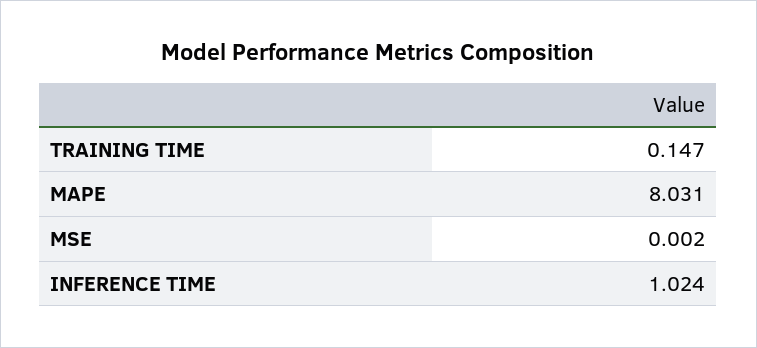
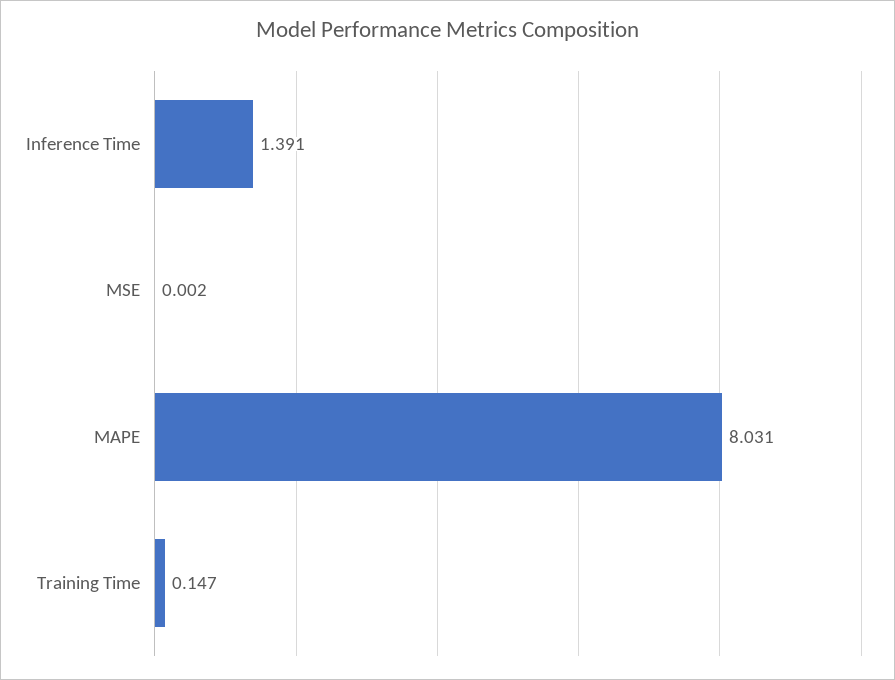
INFERENCE TIME: 1.024 -> 1.391

